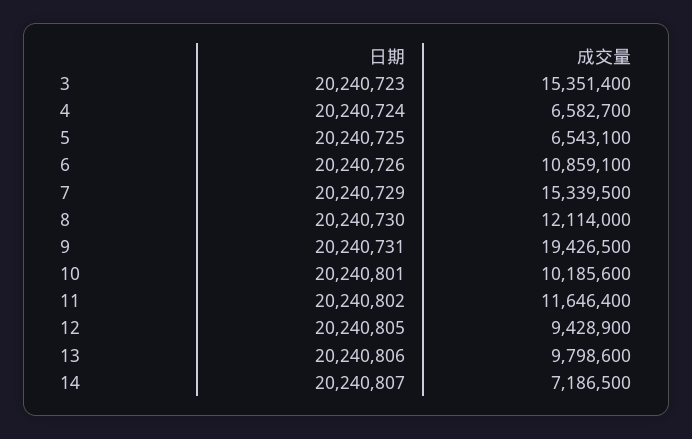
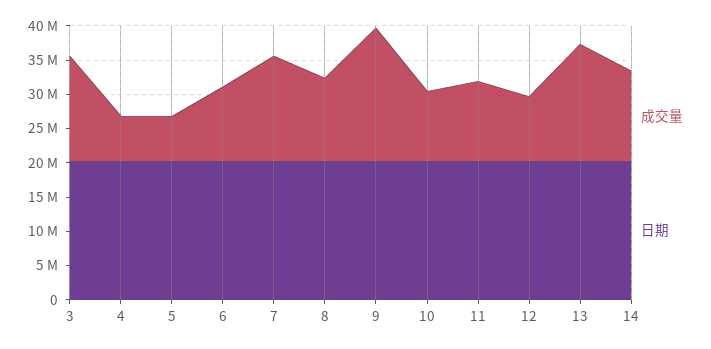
成交量, 13: 9798600 -> 17500000
成交量, 14: 7186500 -> 12500000

